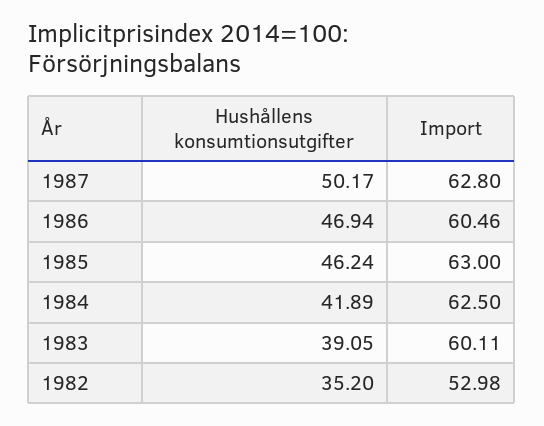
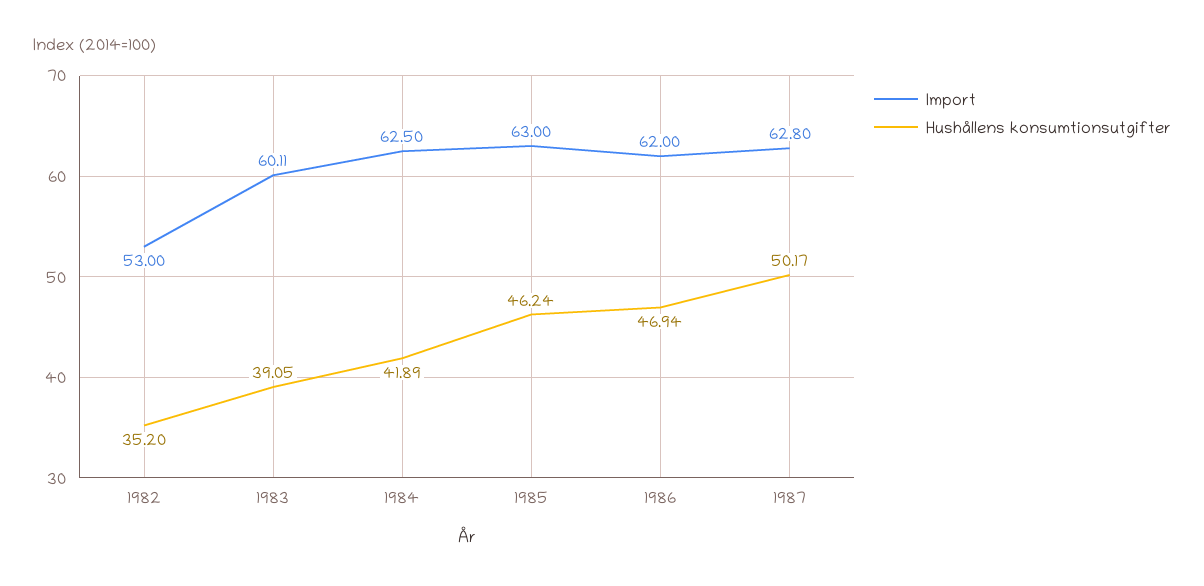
Import, 1986: 60.46 -> 62
Import, 1982: 52.98 -> 53

